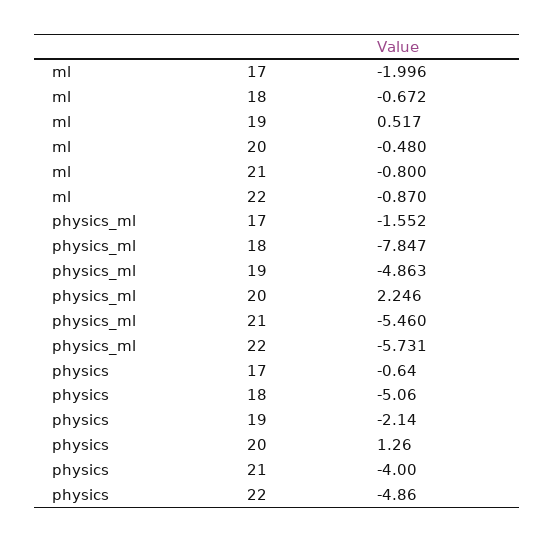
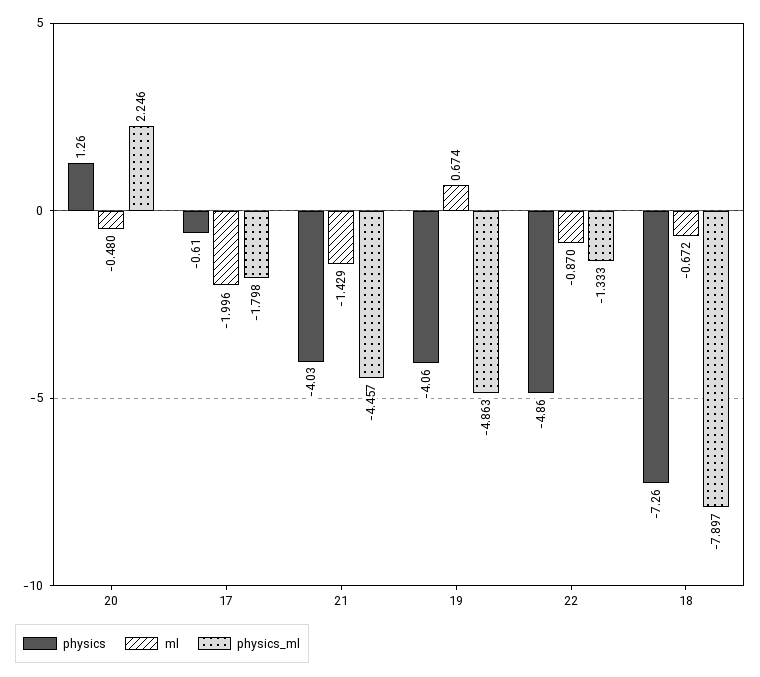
ml, 19: 0.517 -> 0.674
ml, 21: -0.8 -> -1.429
physics_ml, 17: -1.552 -> -1.798
physics_ml, 18: -7.847 -> -7.897
physics_ml, 21: -5.46 -> -4.457
physics_ml, 22: -5.731 -> -1.333
physics, 17: -0.64 -> -0.61
physics, 18: -5.06 -> -7.26
physics, 19: -2.14 -> -4.06
physics, 21: -4 -> -4.03

